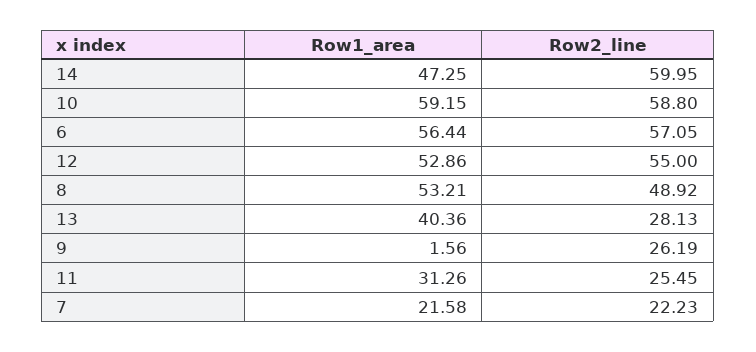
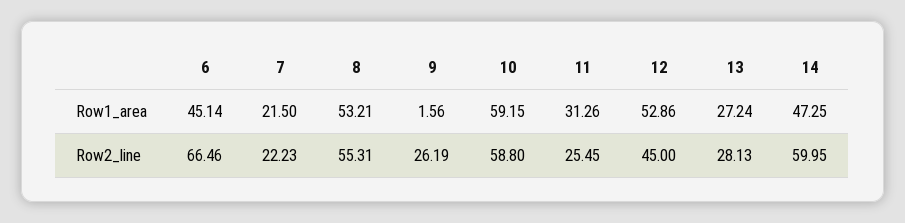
Row1_area, 6: 56.44 -> 45.14
Row2_line, 6: 57.05 -> 66.46
Row2_line, 12: 55 -> 45
Row2_line, 8: 48.92 -> 55.31
Row1_area, 13: 40.36 -> 27.24
Row1_area, 7: 21.58 -> 21.5

